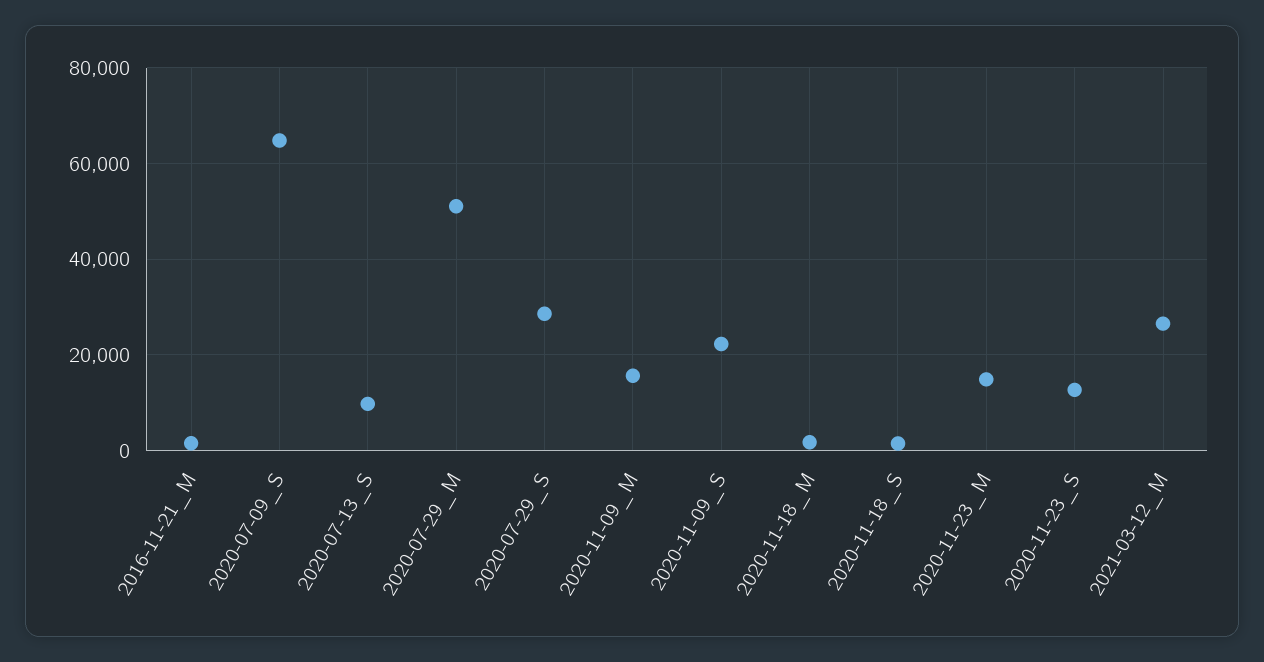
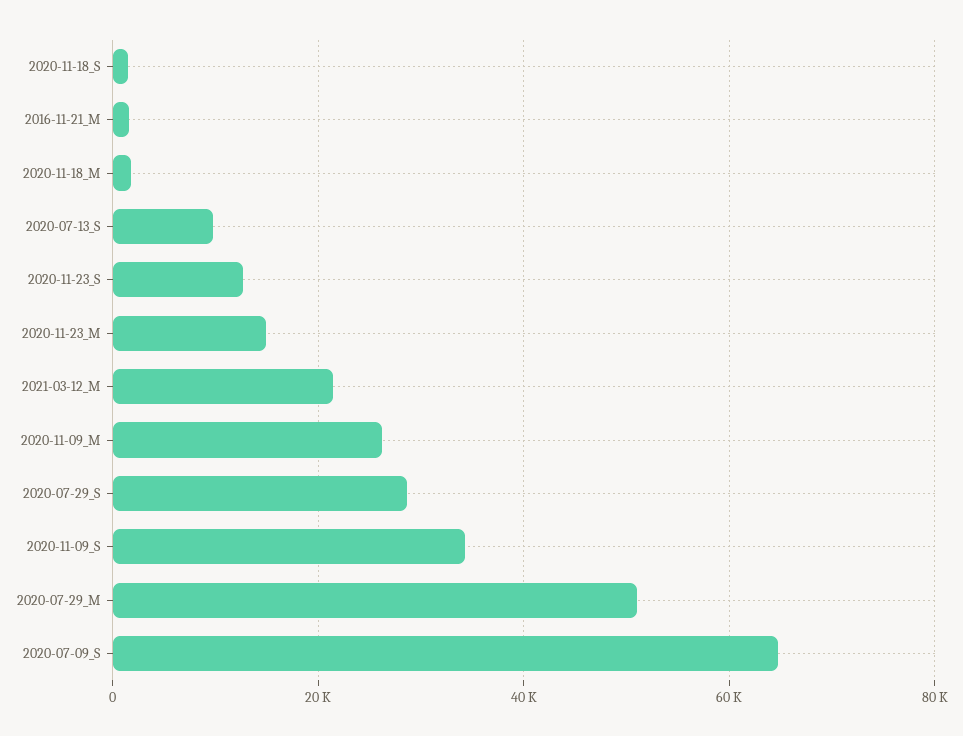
2020-11-09_M: 16000 -> 26000
2020-11-09_S: 22000 -> 34000
2021-03-12_M: 26000 -> 22000

